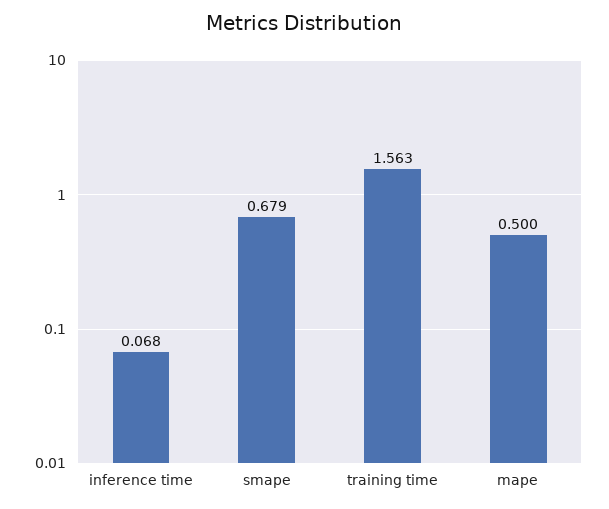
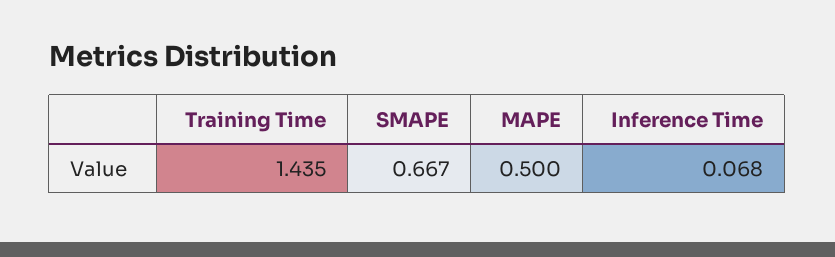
smape: 0.679 -> 0.667
training time: 1.563 -> 1.435

